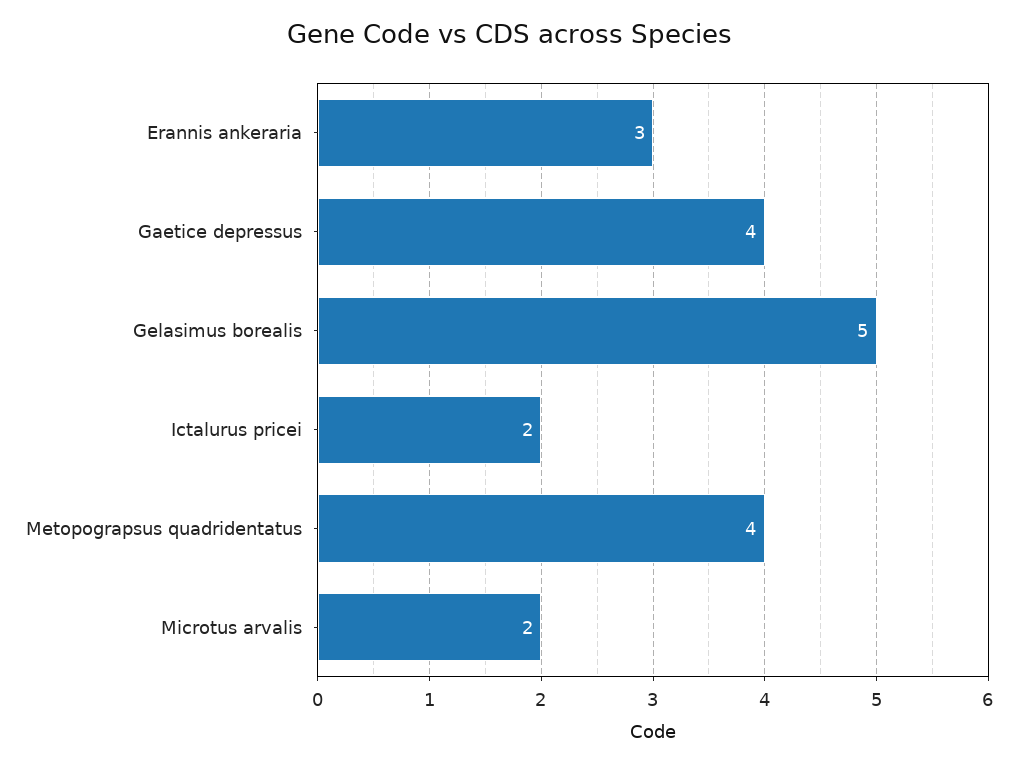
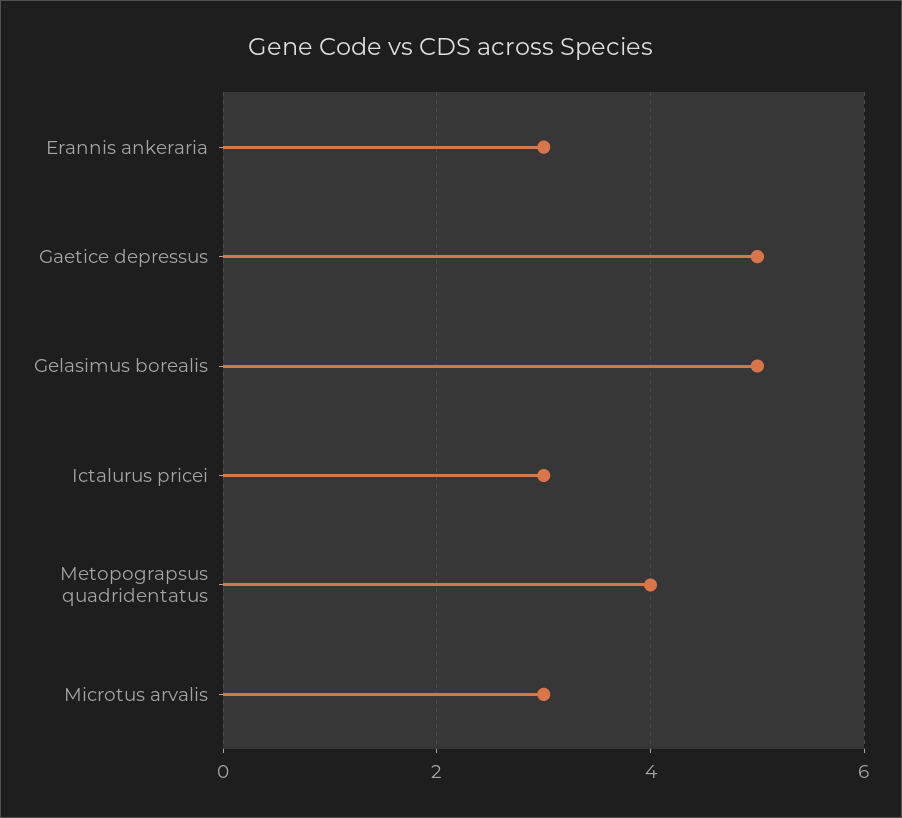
Gaetice depressus: 4 -> 5
Ictalurus pricei: 2 -> 3
Microtus arvalis: 2 -> 3

